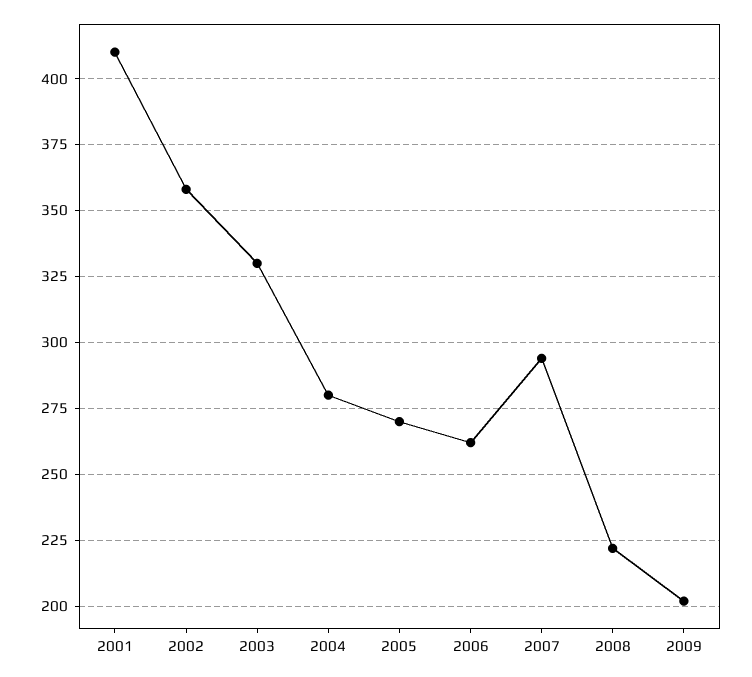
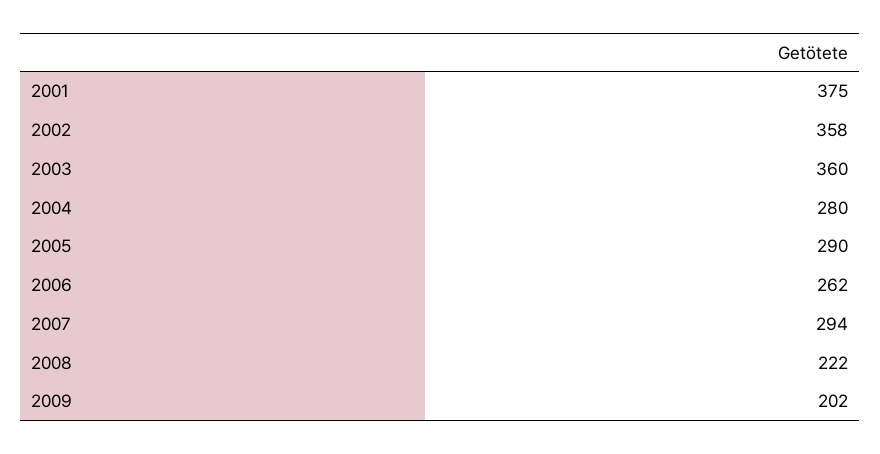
2001: 410 -> 375
2003: 330 -> 360
2005: 270 -> 290

